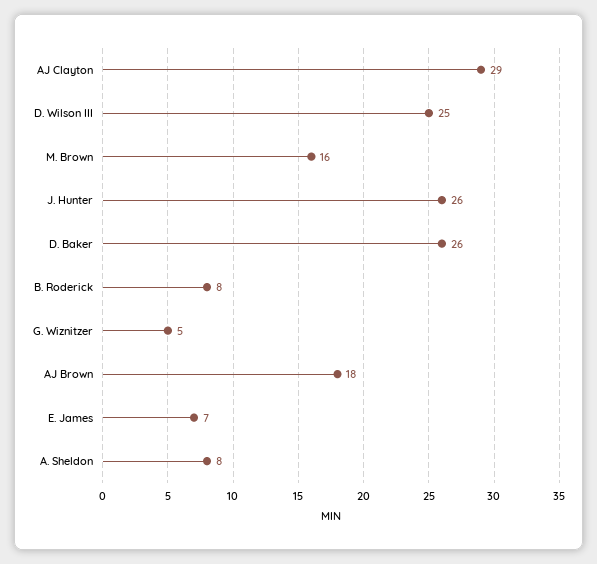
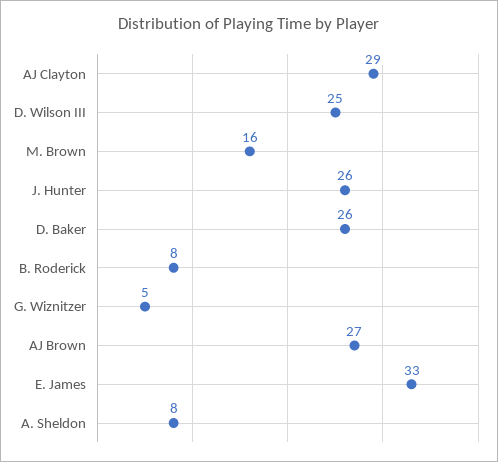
AJ Brown: 18 -> 27
E. James: 7 -> 33

